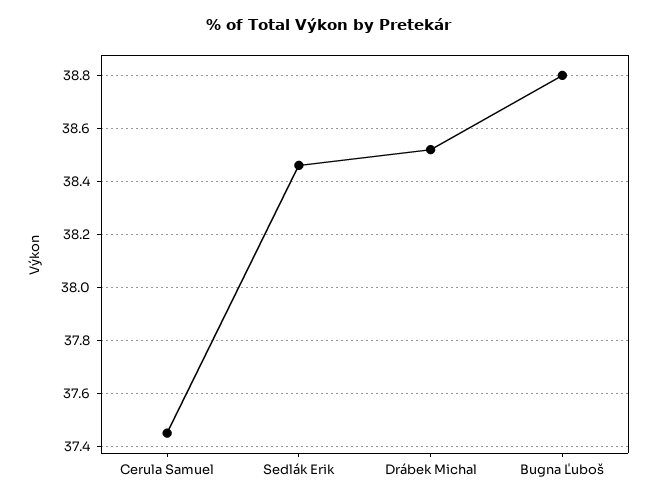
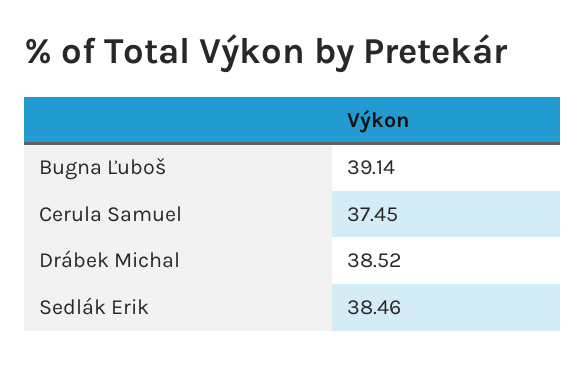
Bugna Ľuboš: 38.8 -> 39.14

